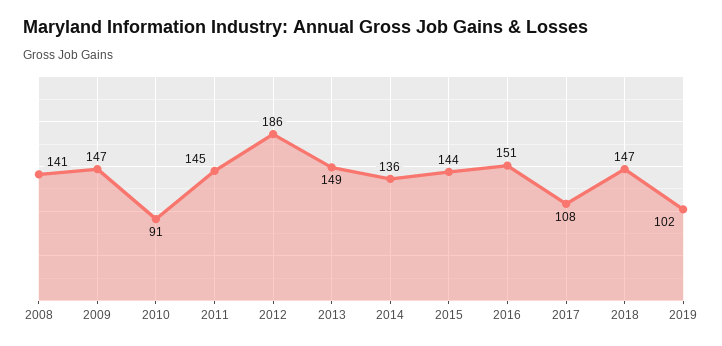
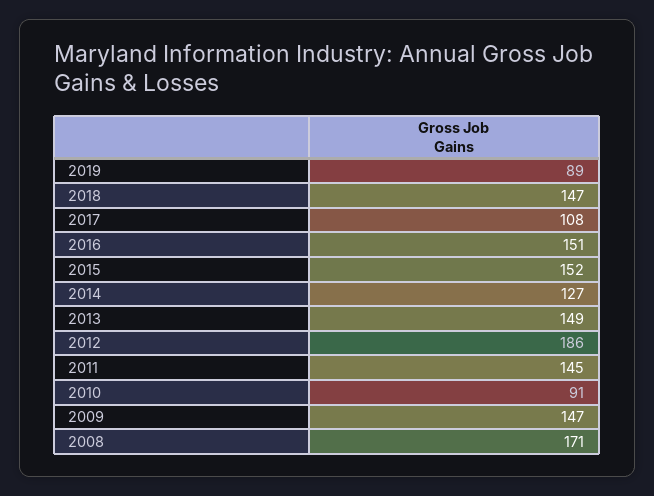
2008: 141 -> 171
2014: 136 -> 127
2015: 144 -> 152
2019: 102 -> 89

